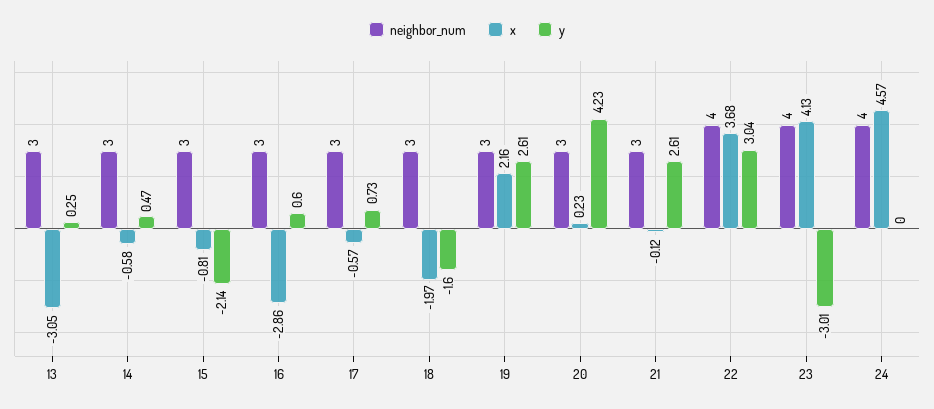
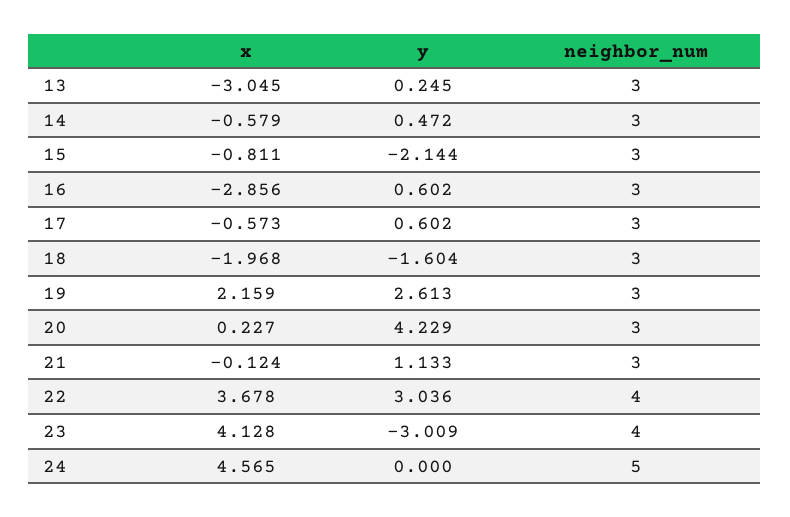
y, 17: 0.73 -> 0.602
y, 21: 2.61 -> 1.133
neighbor_num, 24: 4 -> 5

